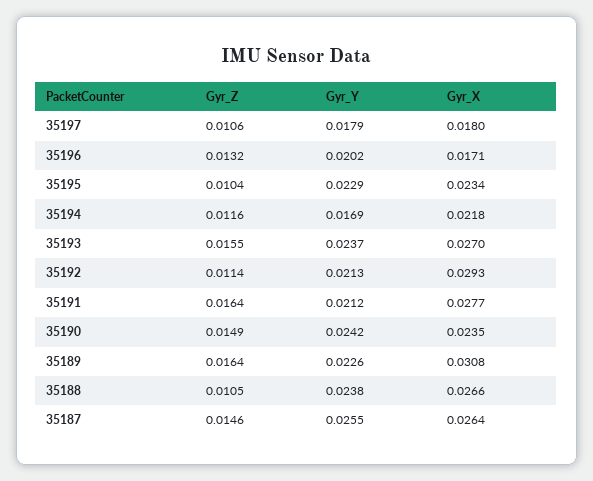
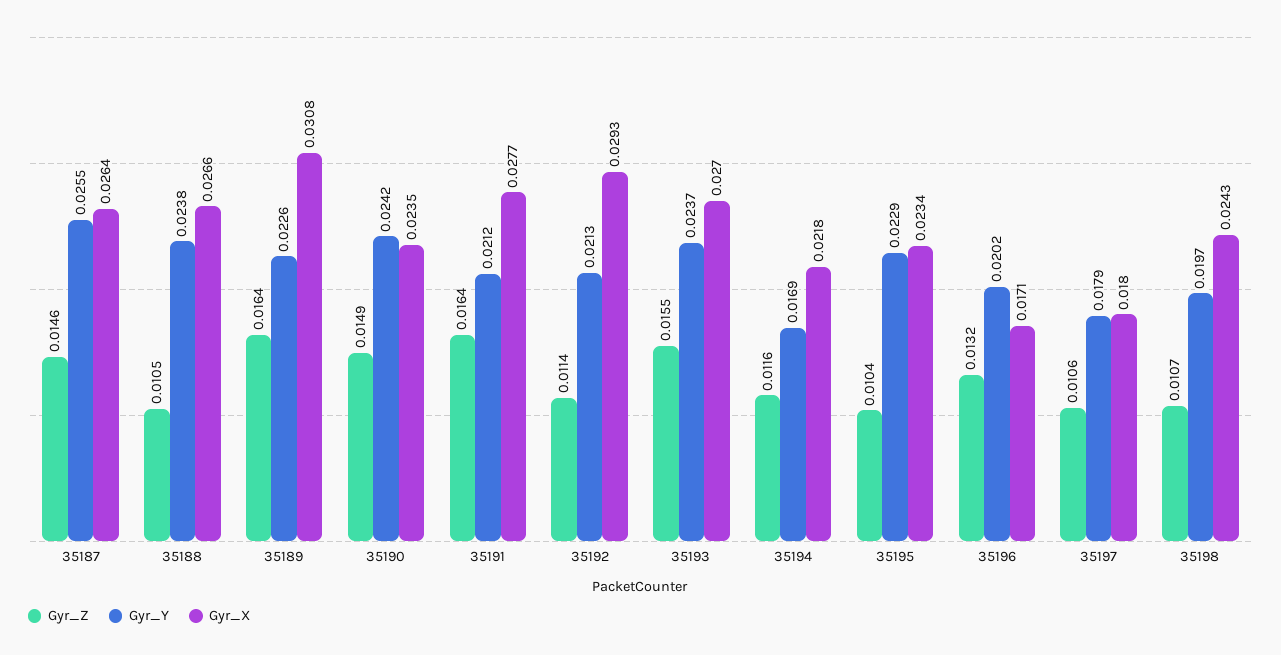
Gyr_Z, 35198: none -> 0.0107
Gyr_Y, 35198: none -> 0.0197
Gyr_X, 35198: none -> 0.0243

